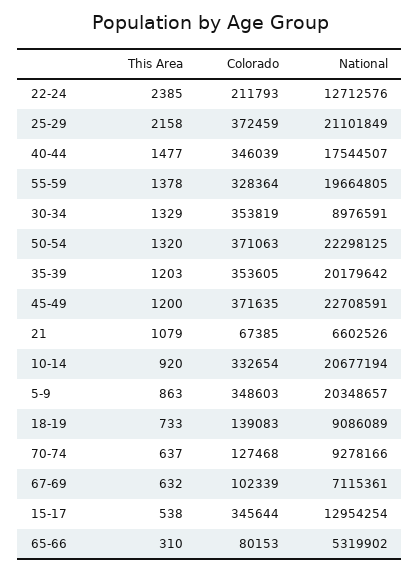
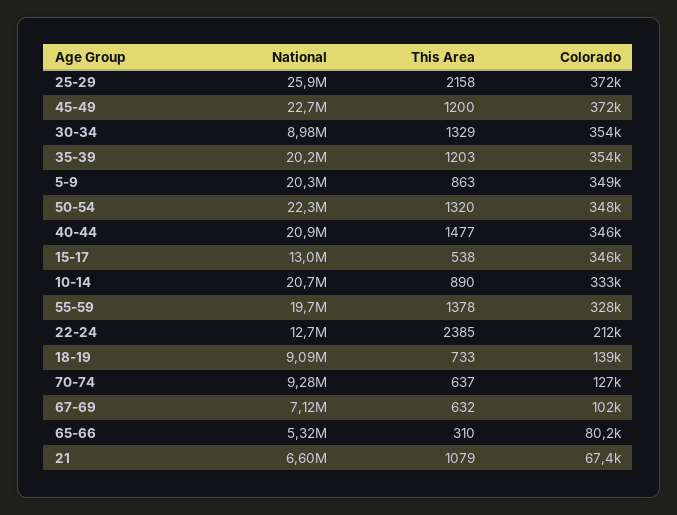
National, 25-29: 21101849 -> 25900000
National, 40-44: 17544507 -> 20900000
Colorado, 50-54: 371063 -> 348000
This Area, 10-14: 920 -> 890

